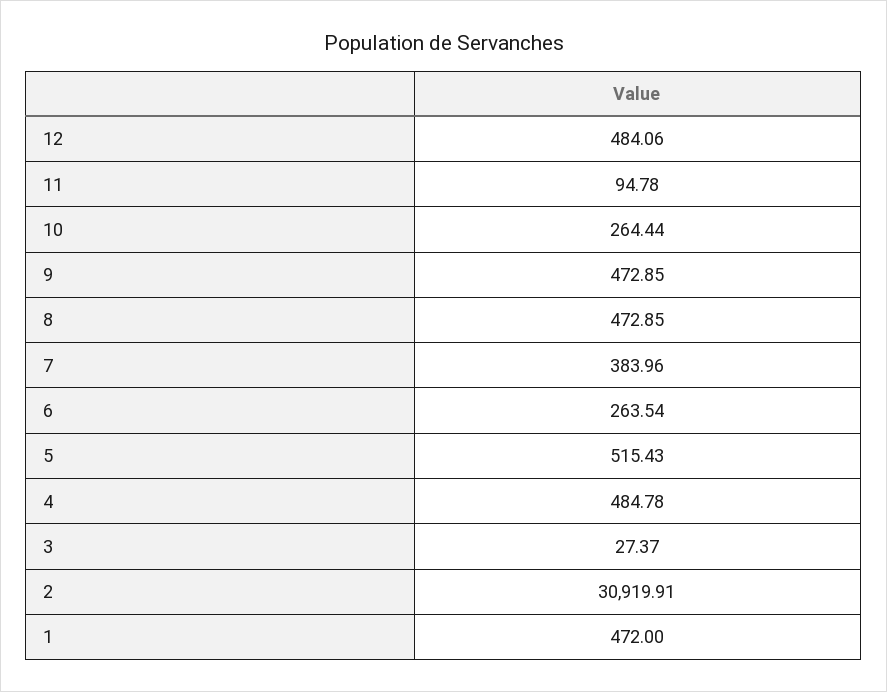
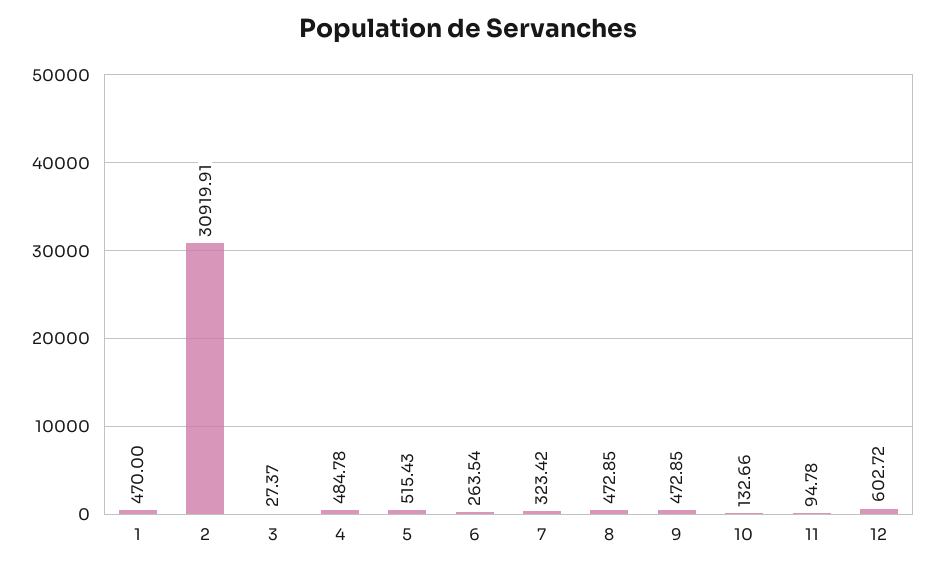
12: 484.06 -> 602.72
10: 264.44 -> 132.66
7: 383.96 -> 323.42
1: 472 -> 470

